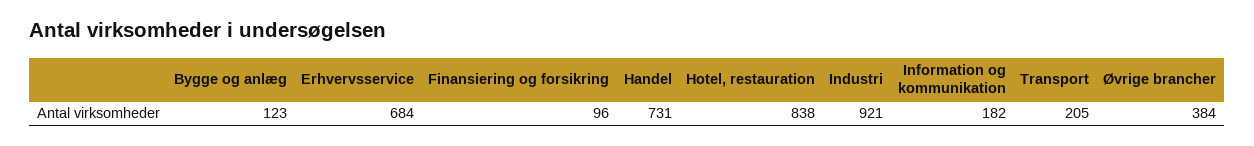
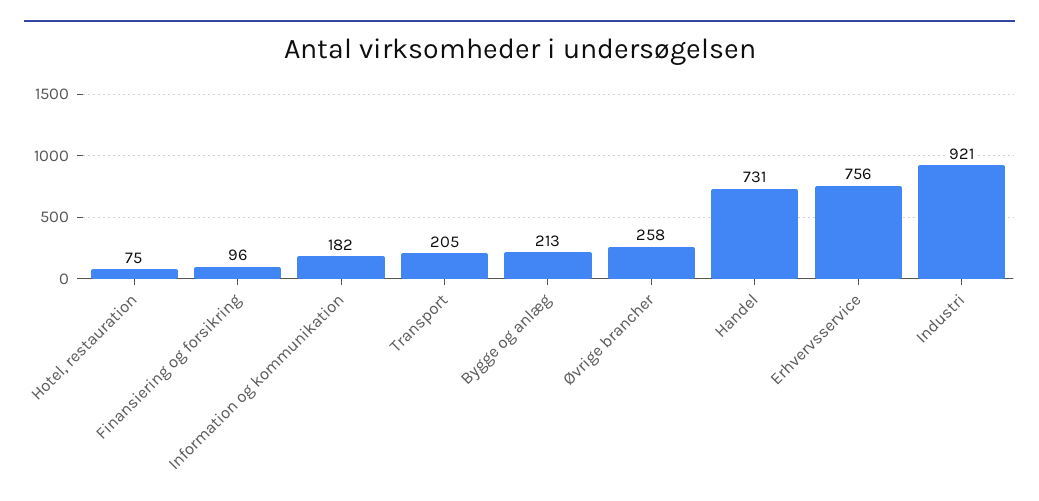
Bygge og anlæg: 123 -> 213
Erhvervsservice: 684 -> 756
Hotel, restauration: 838 -> 75
Øvrige brancher: 384 -> 258

